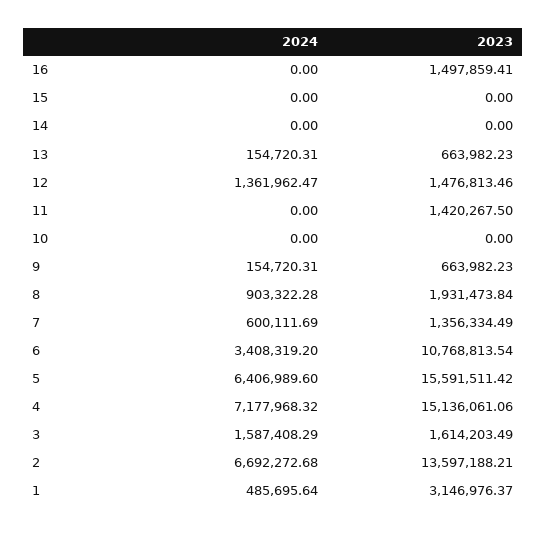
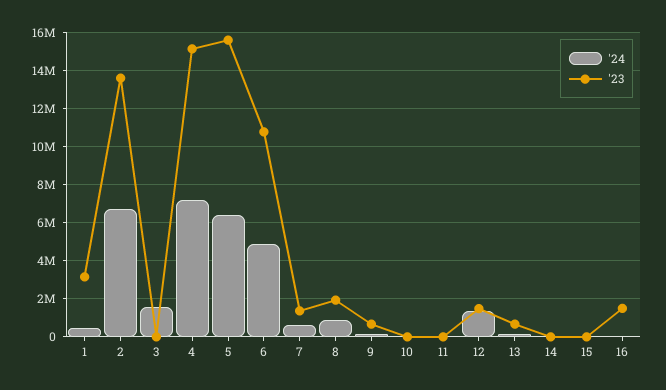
2023, 11: 1420267.5 -> 0
2024, 6: 3408319.2 -> 5000000
2023, 3: 1614203.49 -> 0

